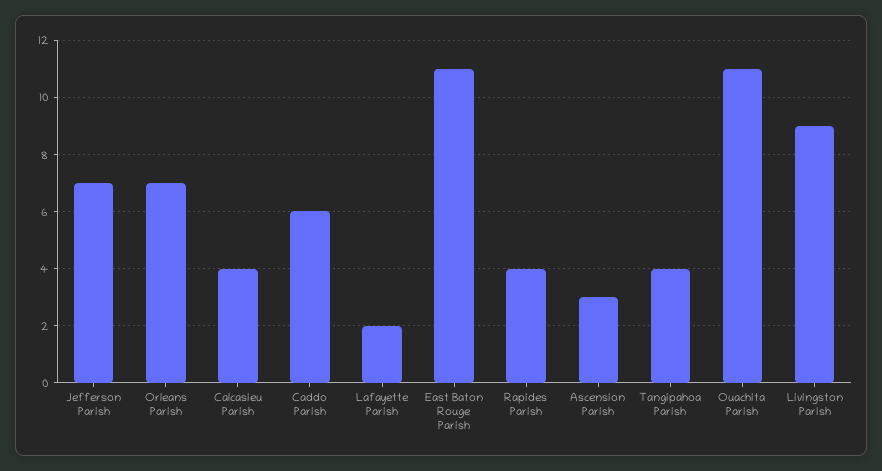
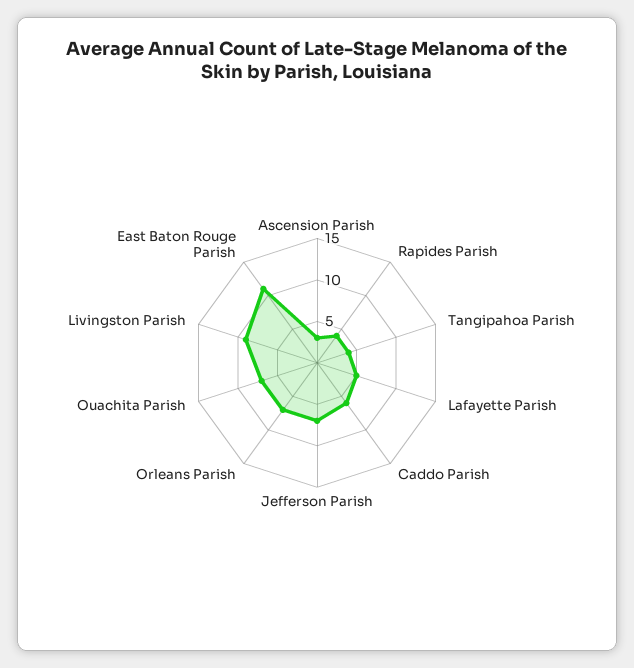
Calcasieu Parish: 4 -> none
Lafayette Parish: 2 -> 5
Ouachita Parish: 11 -> 7

